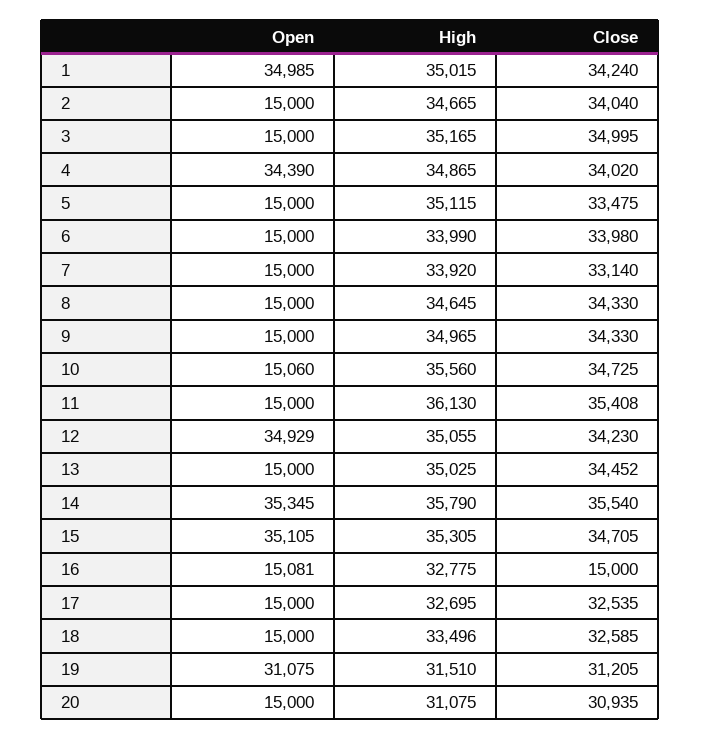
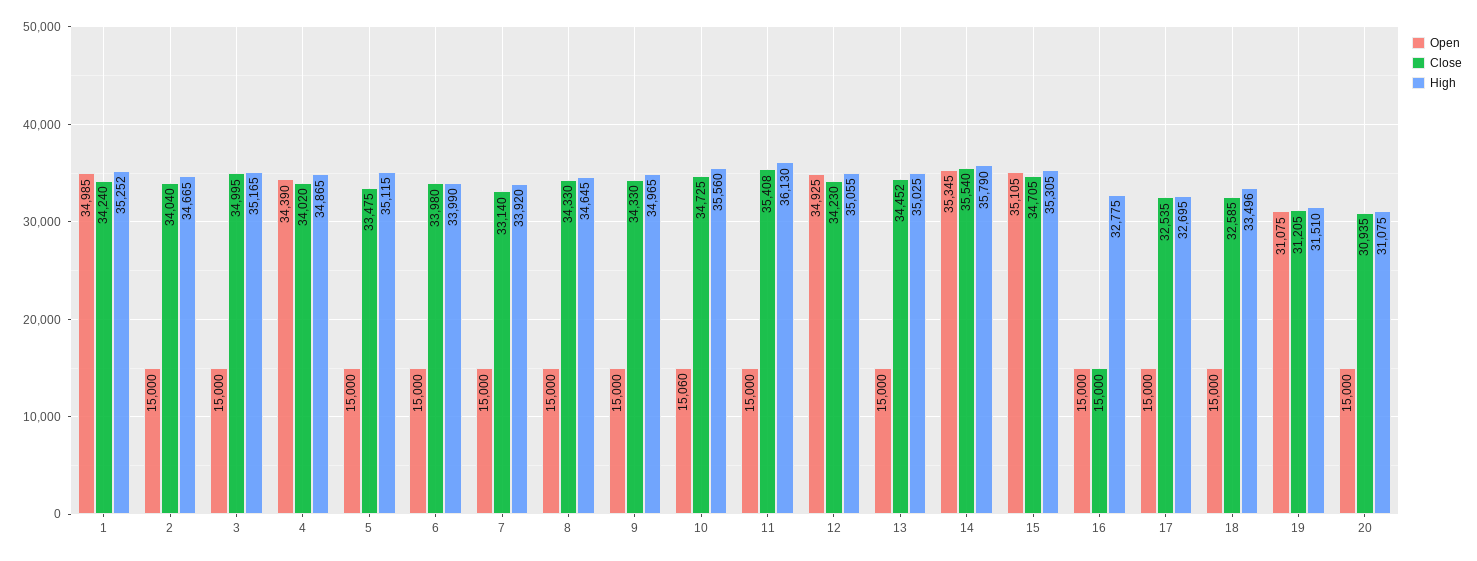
High, 1: 35015 -> 35252
Open, 12: 34929 -> 34925
Open, 16: 15081 -> 15000

